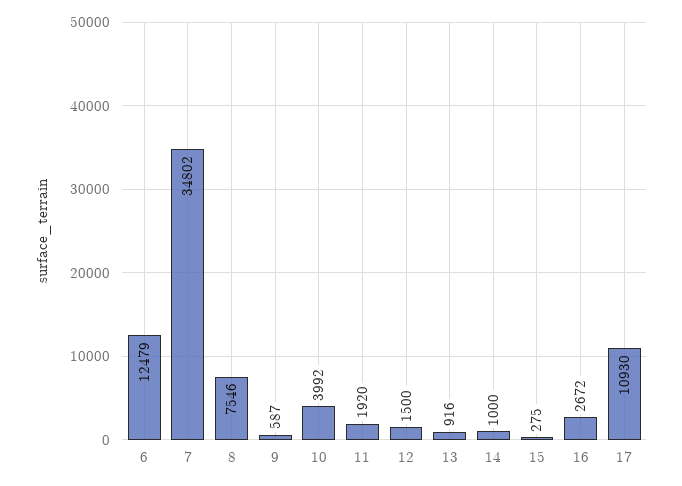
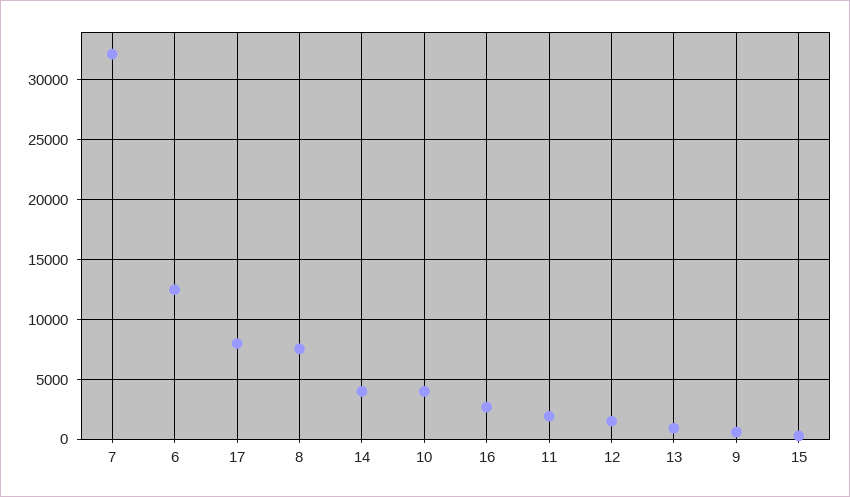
7: 34802 -> 32000
14: 1000 -> 4000
17: 10930 -> 8000

